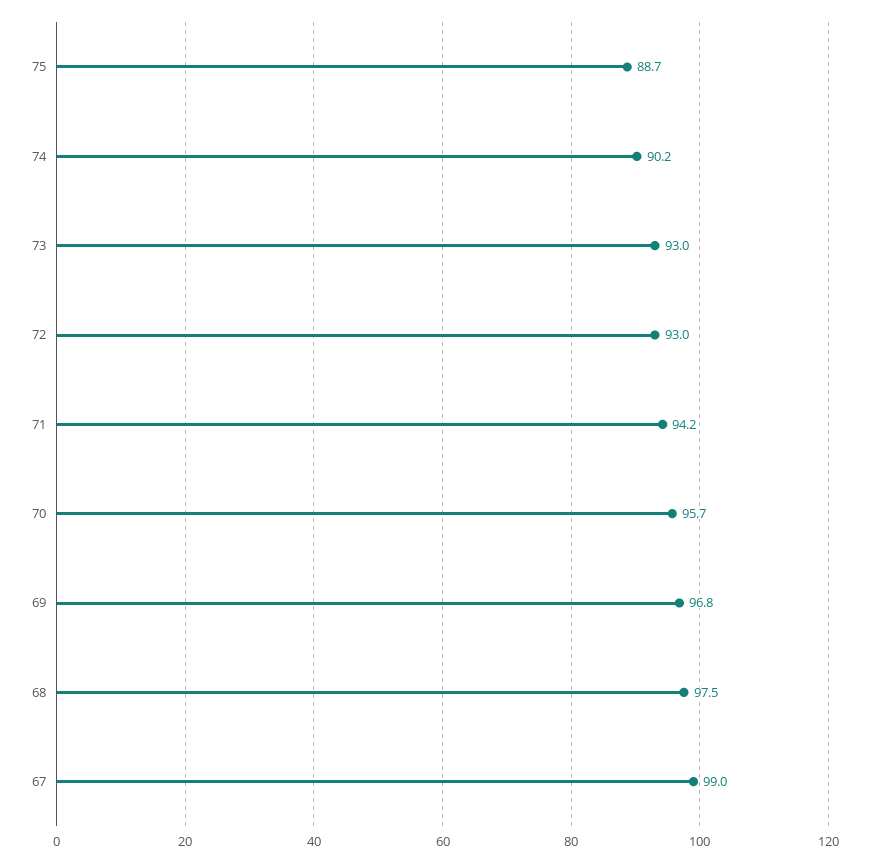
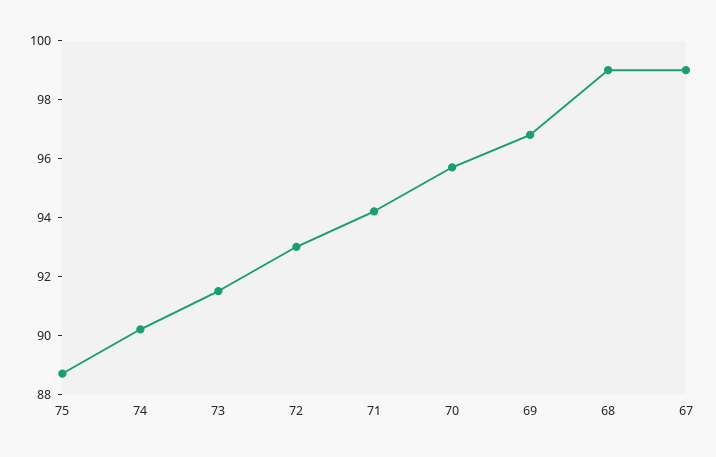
73: 93 -> 91.5
68: 97.5 -> 99

